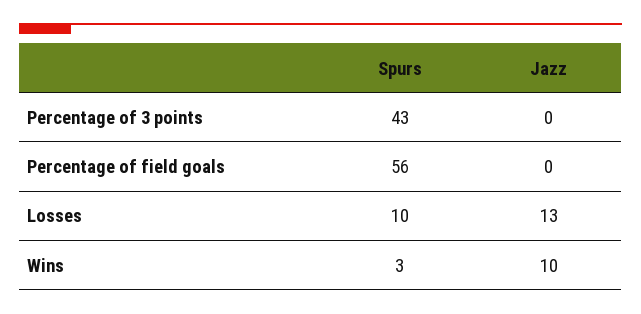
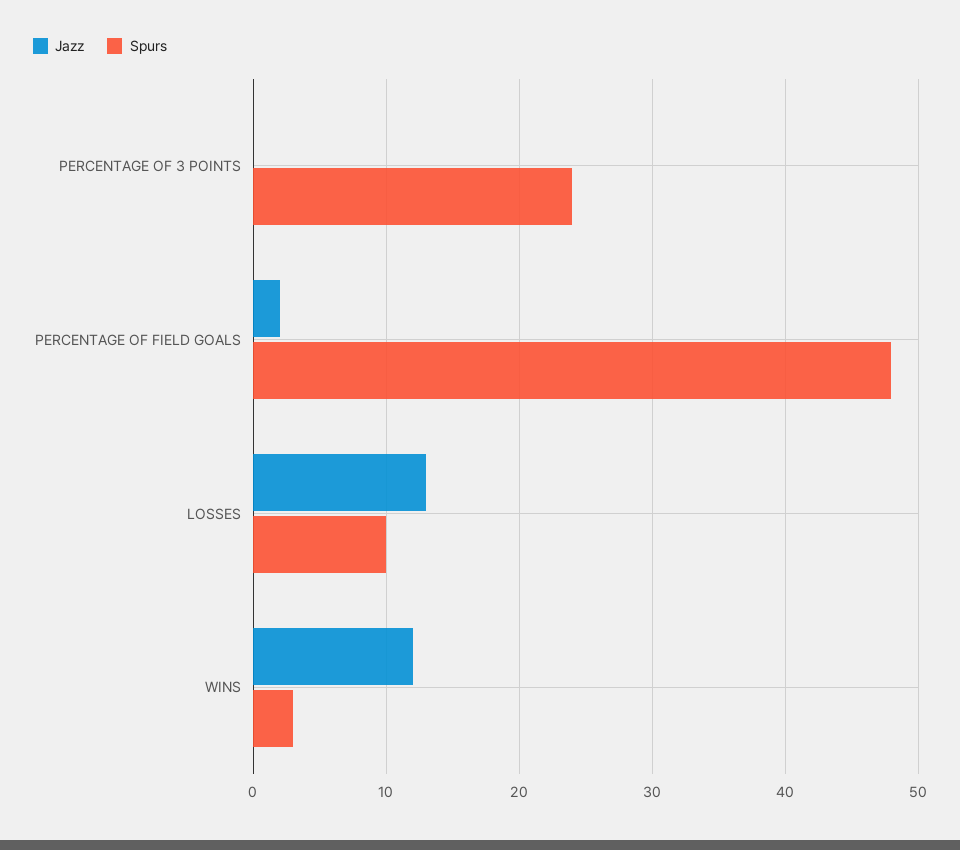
Spurs, Percentage of 3 points: 43 -> 24
Spurs, Percentage of field goals: 56 -> 48
Jazz, Percentage of field goals: 0 -> 2
Jazz, Wins: 10 -> 12

